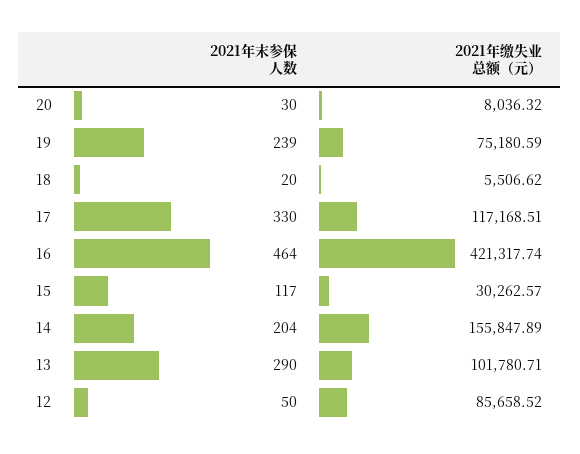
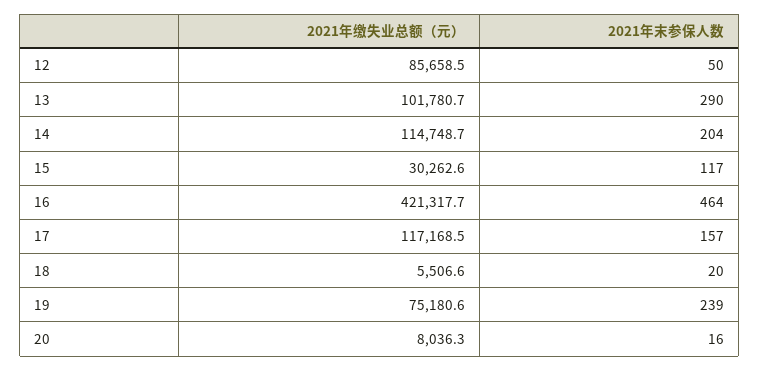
2021年末参保人数, 20: 30 -> 16
2021年末参保人数, 17: 330 -> 157
2021年缴失业总额（元）, 14: 155847.89 -> 114748.7

